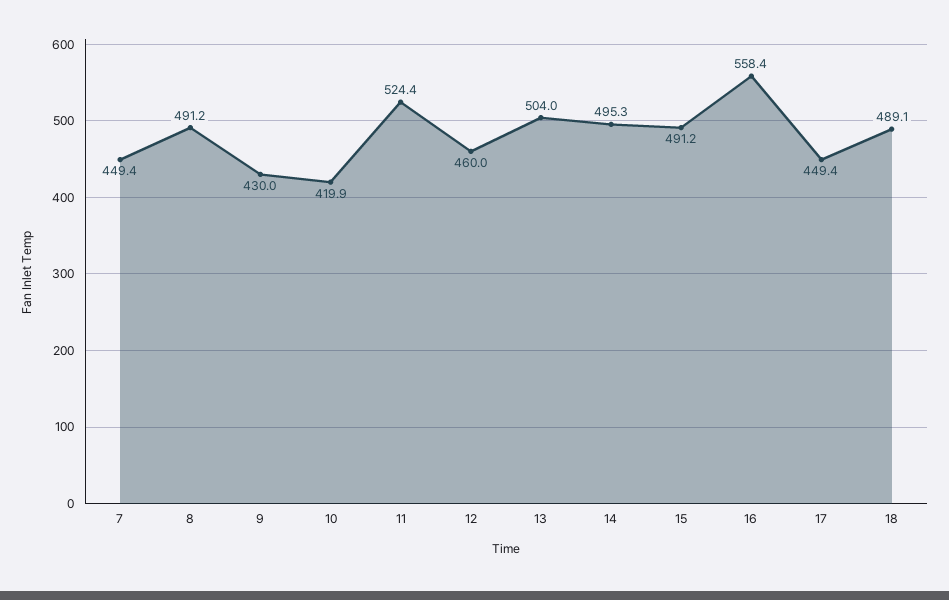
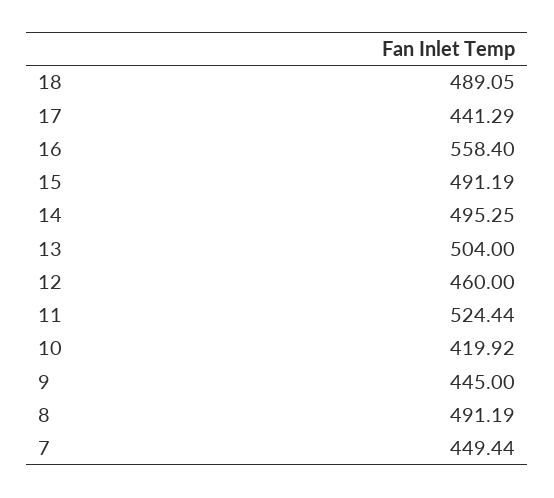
9: 430 -> 445
17: 449.4 -> 441.29

